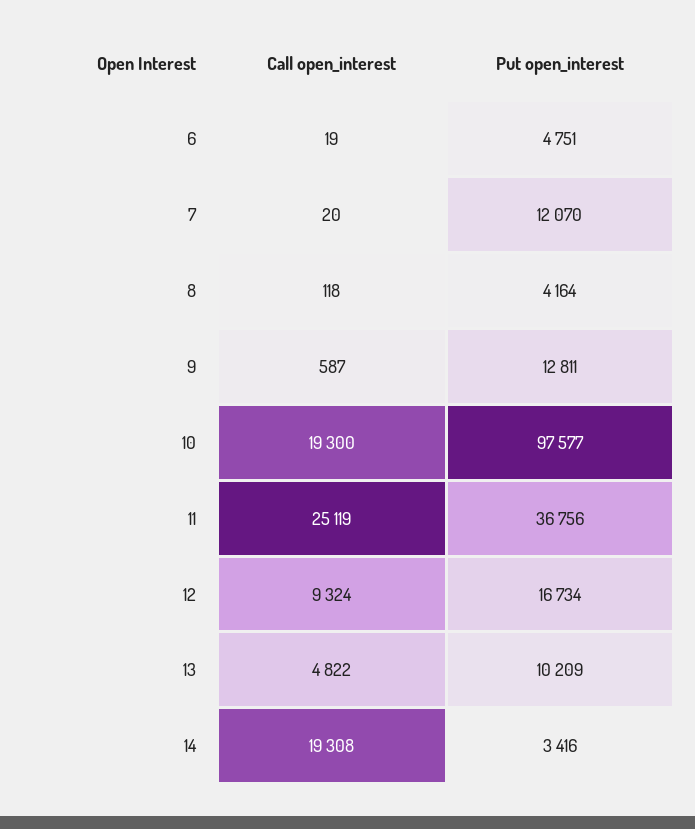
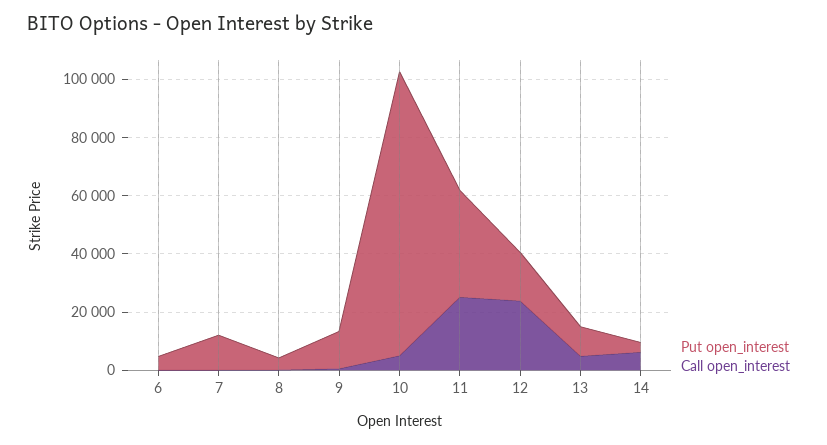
Call open_interest, 10: 19300 -> 5000
Call open_interest, 12: 9324 -> 25000
Call open_interest, 14: 19308 -> 5000

